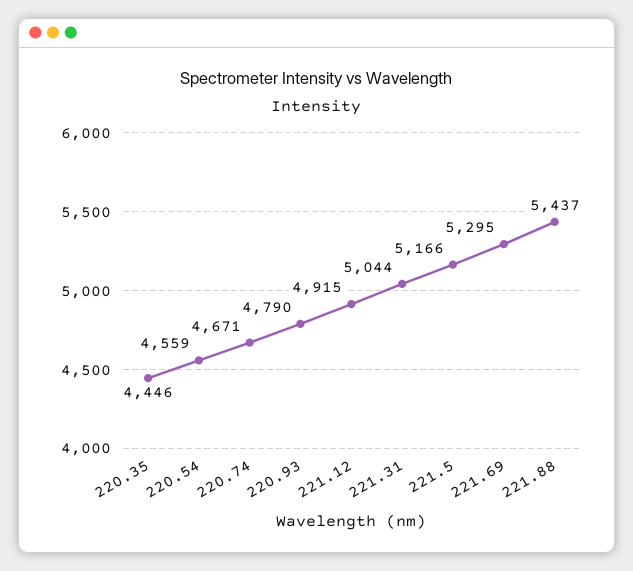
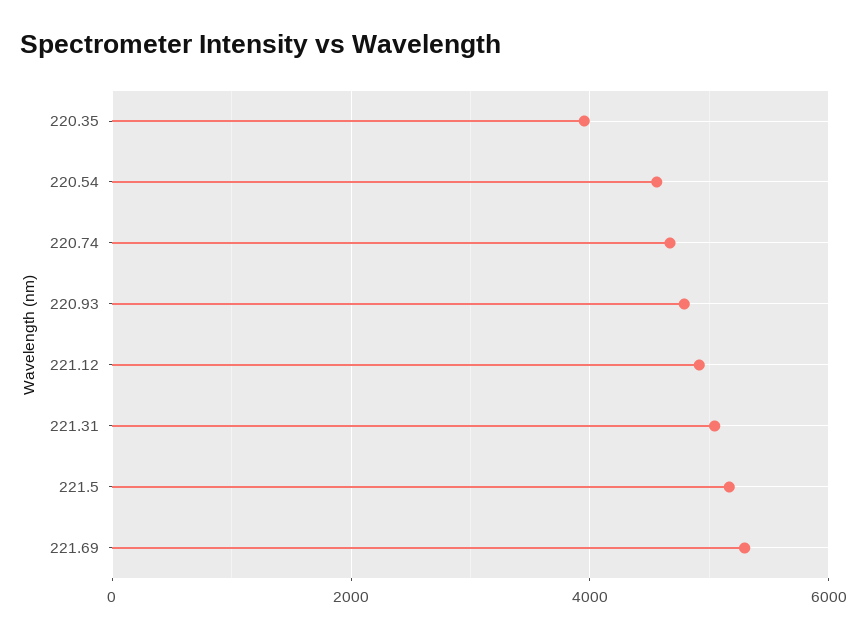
220.35: 4446 -> 4000
221.88: 5437 -> none

